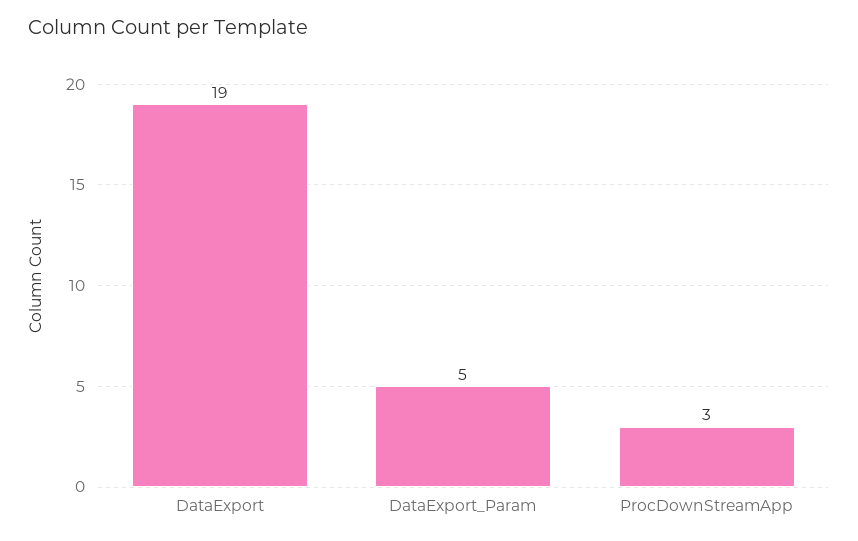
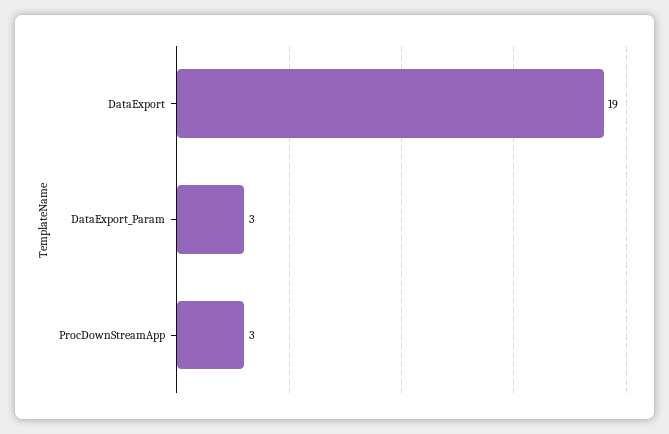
DataExport_Param: 5 -> 3

